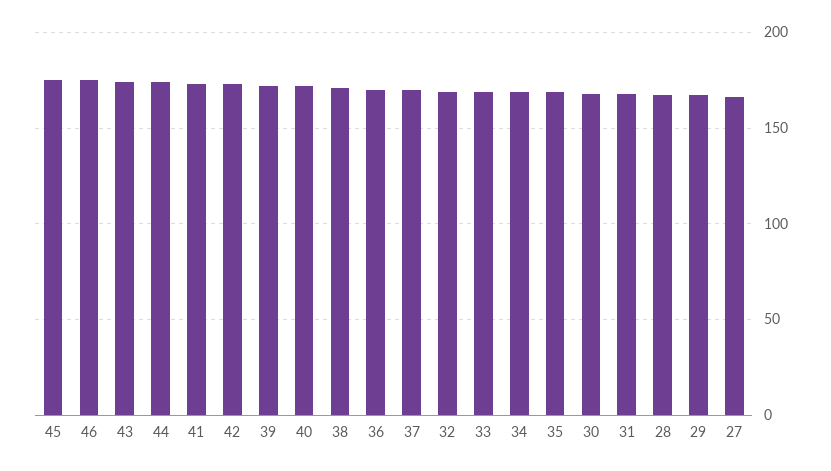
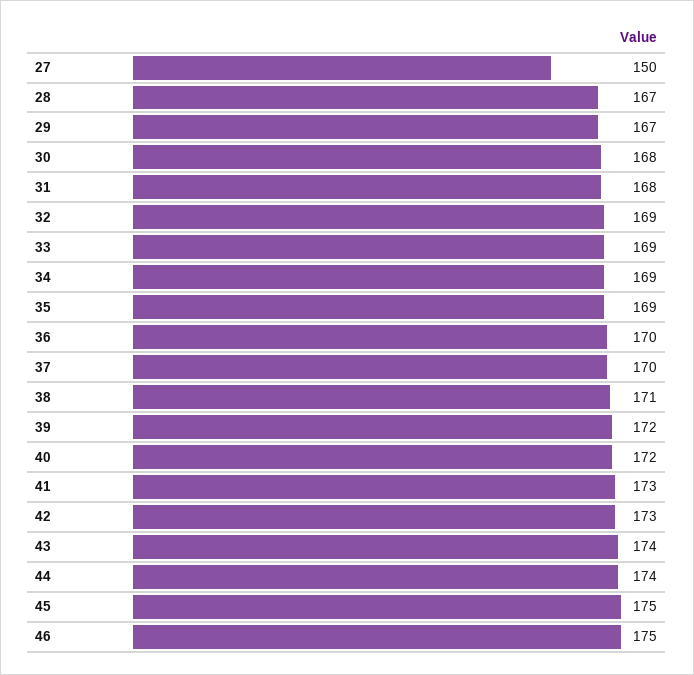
27: 165 -> 150

